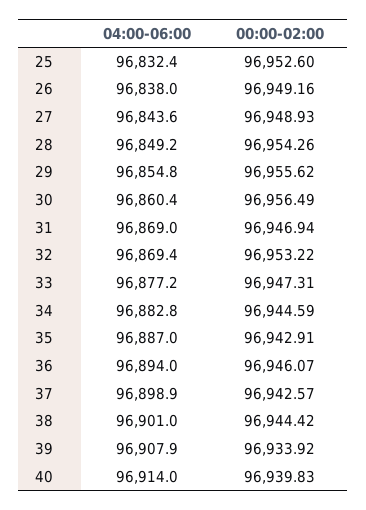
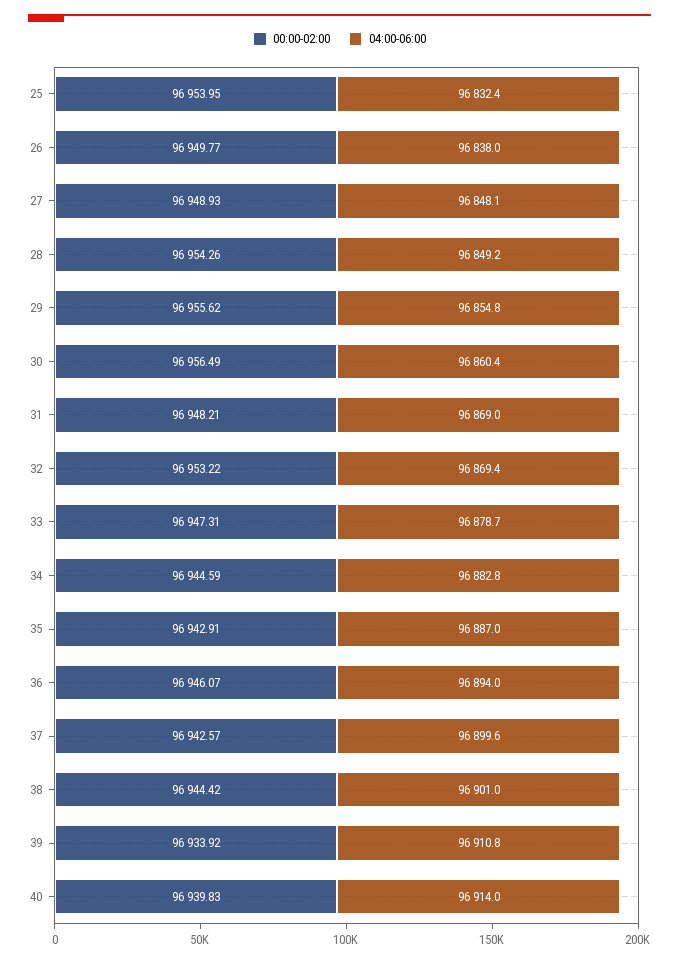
00:00-02:00, 25: 96952.6 -> 96953.95
00:00-02:00, 26: 96949.16 -> 96949.77
04:00-06:00, 27: 96843.6 -> 96848.1
00:00-02:00, 31: 96946.94 -> 96948.21
04:00-06:00, 33: 96877.2 -> 96878.7
04:00-06:00, 37: 96898.9 -> 96899.6
04:00-06:00, 39: 96907.9 -> 96910.8

